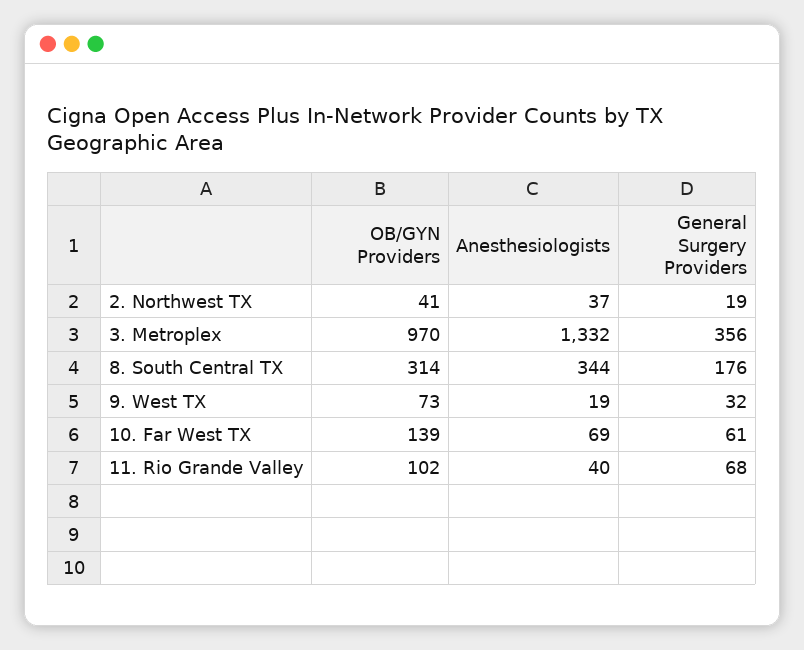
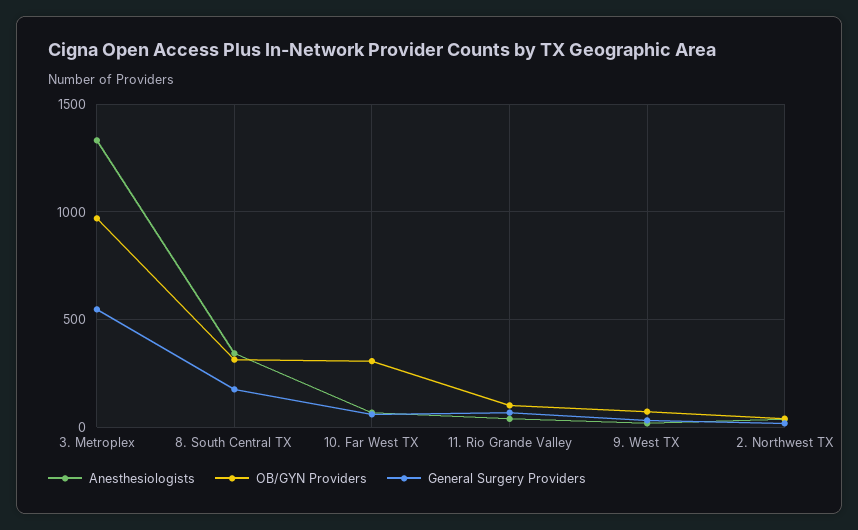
General Surgery Providers, 3. Metroplex: 356 -> 550
OB/GYN Providers, 10. Far West TX: 139 -> 300

